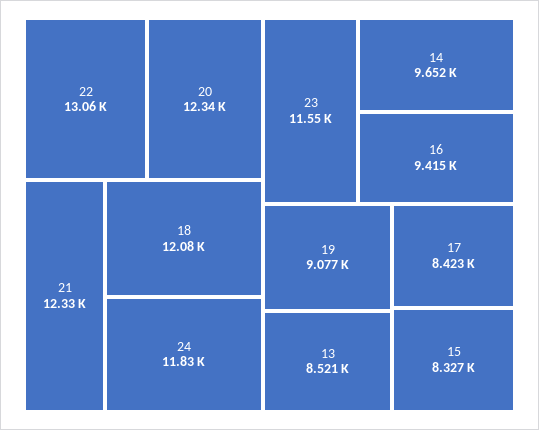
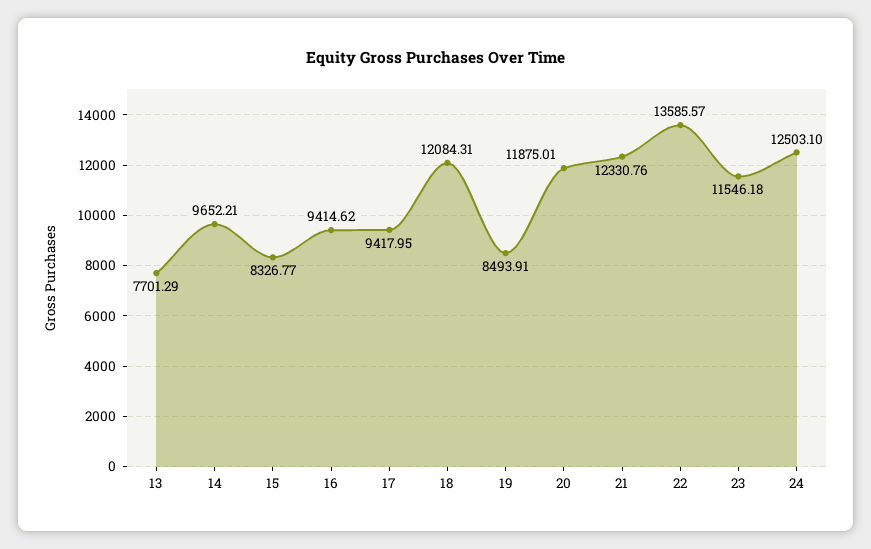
22: 13060 -> 13585.57
20: 12340 -> 11875.01
24: 11830 -> 12503.1
19: 9077 -> 8493.91
13: 8521 -> 7701.29
17: 8423 -> 9417.95

